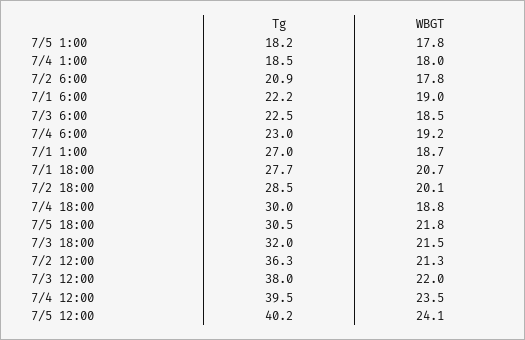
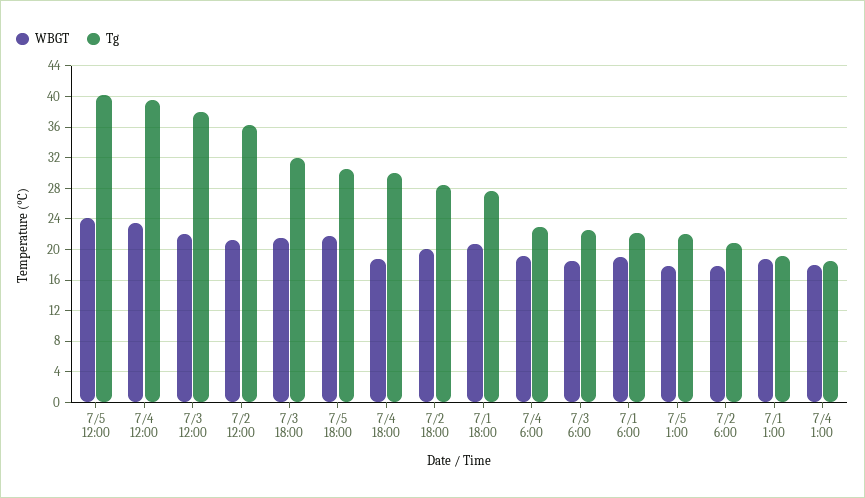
Tg, 7/5 1:00: 18.2 -> 22
Tg, 7/1 1:00: 27 -> 19

